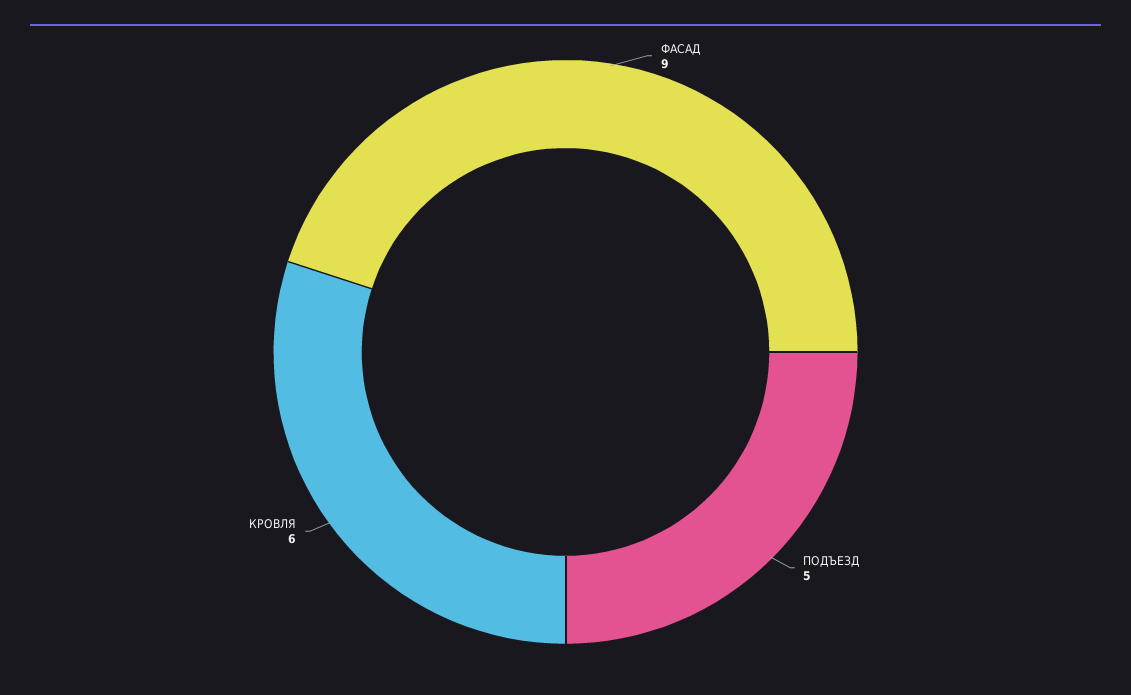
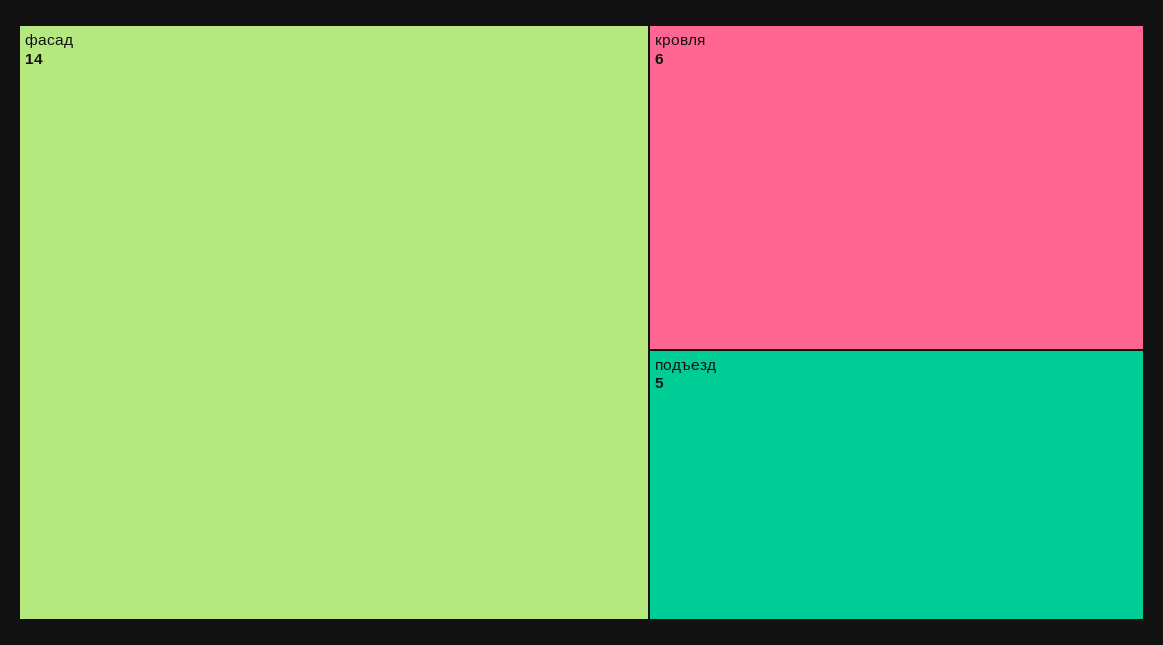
ФАСАД: 9 -> 14

